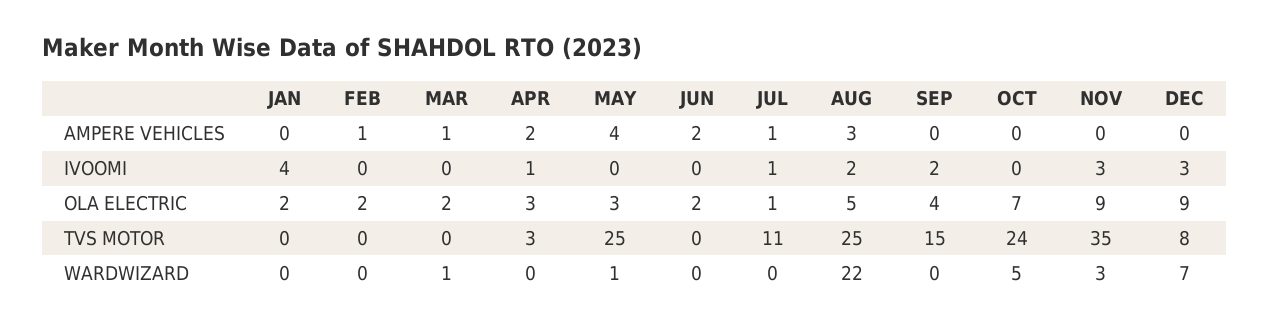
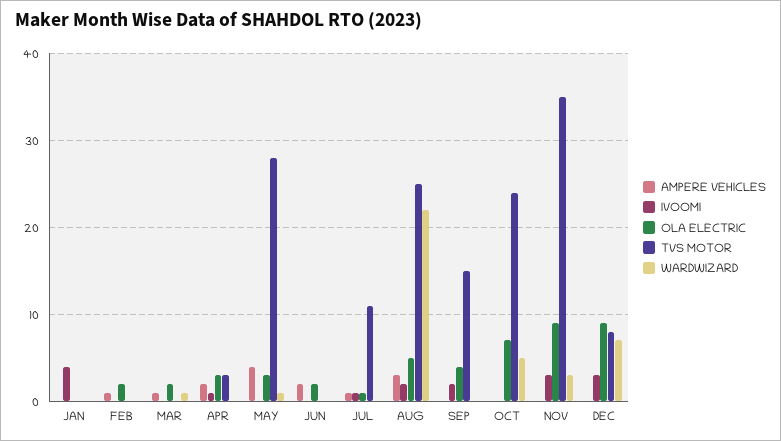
OLA ELECTRIC, JAN: 2 -> 0
TVS MOTOR, MAY: 25 -> 28

